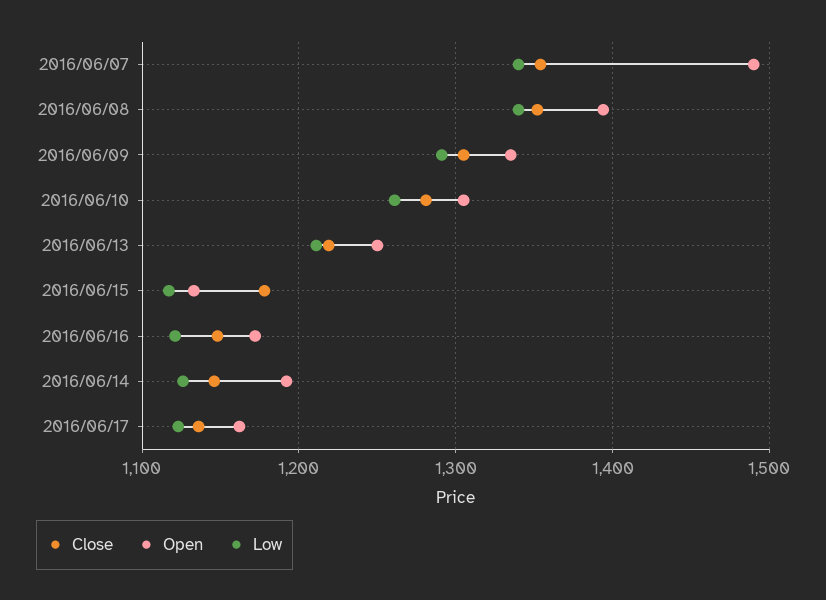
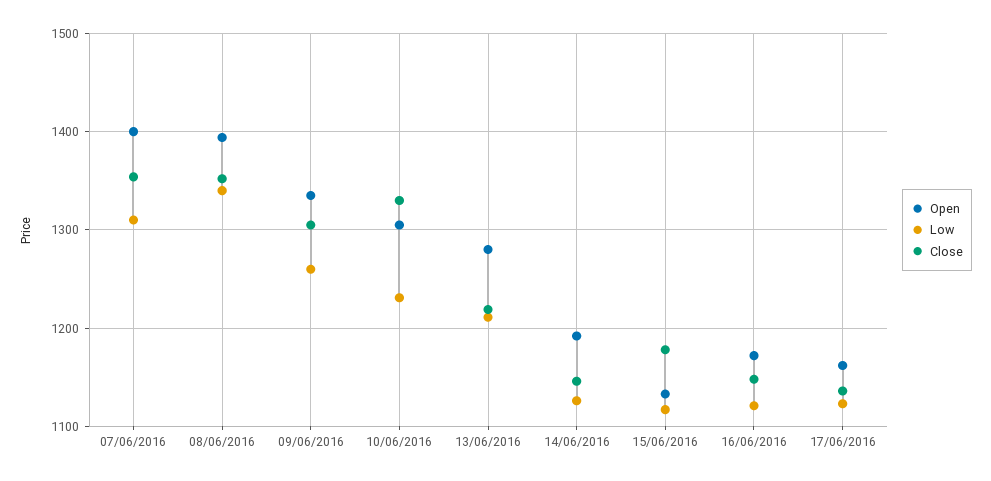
Open, 2016/06/07: 1490 -> 1400
Low, 2016/06/07: 1340 -> 1310
Low, 2016/06/09: 1290 -> 1260
Close, 2016/06/10: 1280 -> 1330
Low, 2016/06/10: 1260 -> 1230
Open, 2016/06/13: 1250 -> 1280

